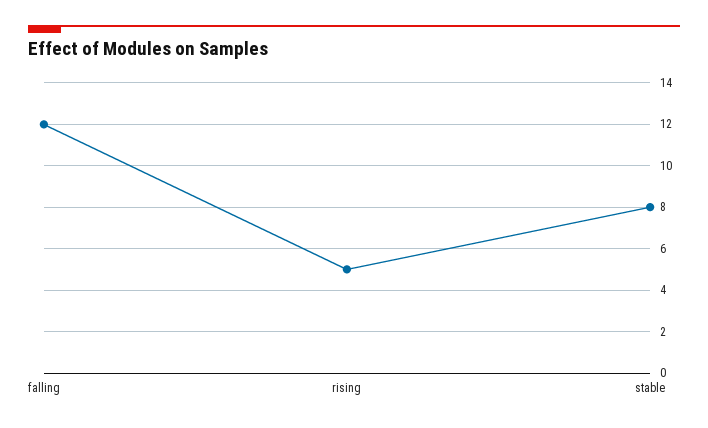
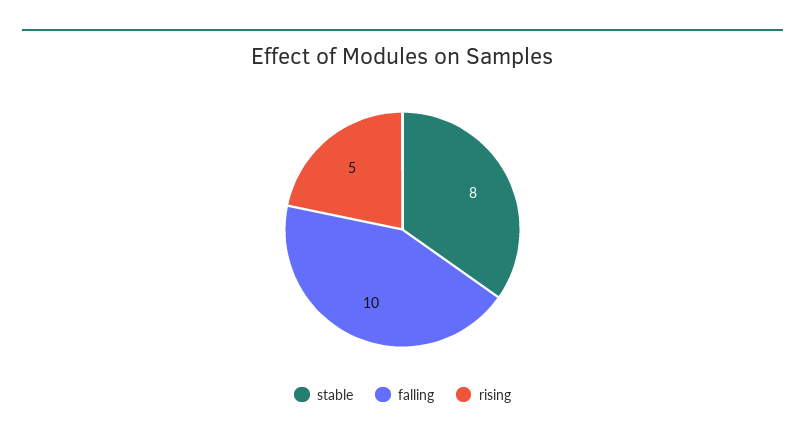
falling: 12 -> 10

